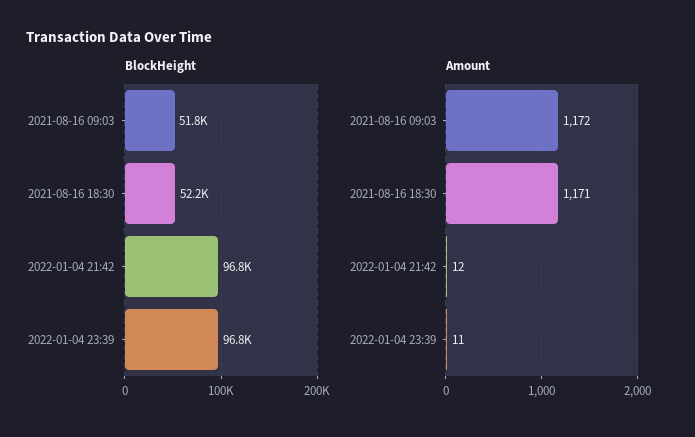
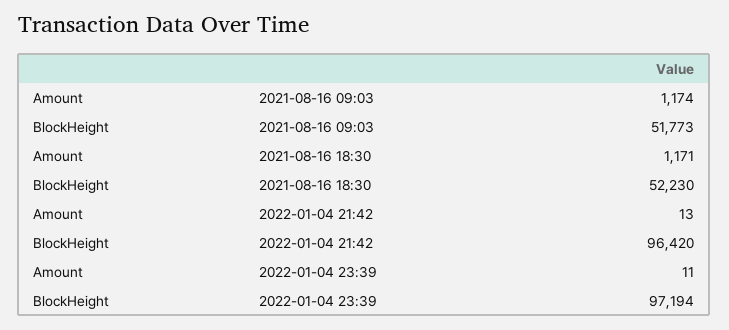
BlockHeight, 2022-01-04 21:42: 96800 -> 96420
BlockHeight, 2022-01-04 23:39: 96800 -> 97194
Amount, 2021-08-16 09:03: 1172 -> 1174
Amount, 2022-01-04 21:42: 12 -> 13

